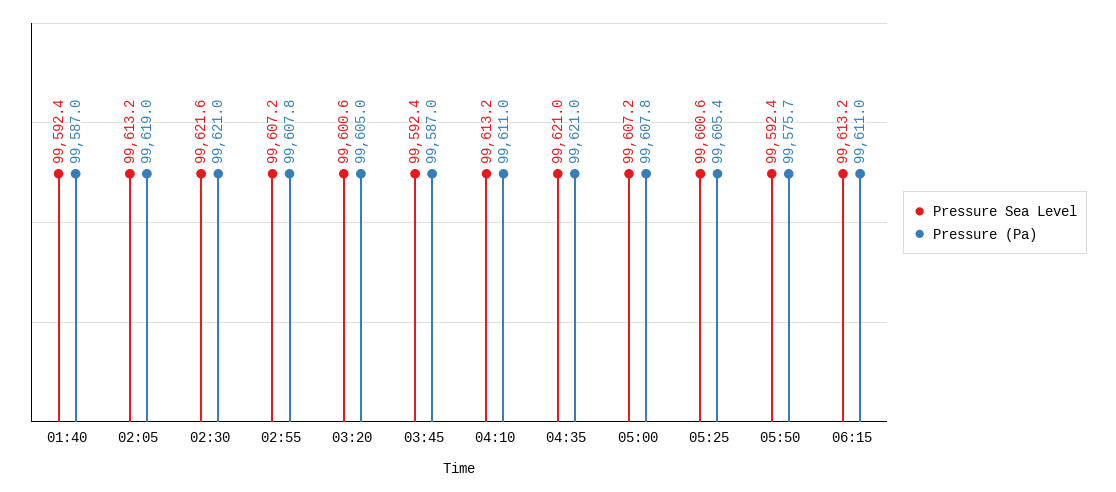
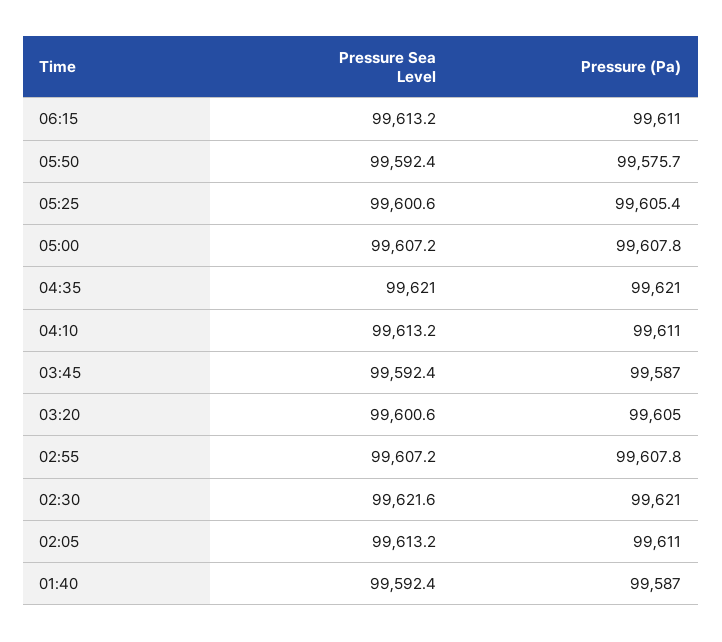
Pressure (Pa), 02:05: 99619 -> 99611

